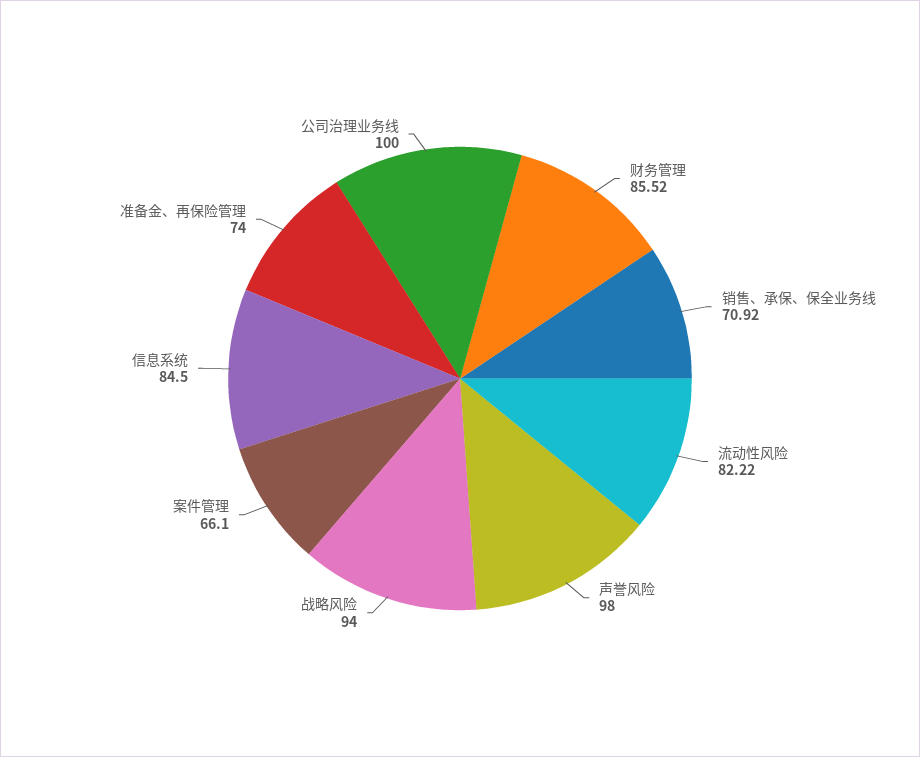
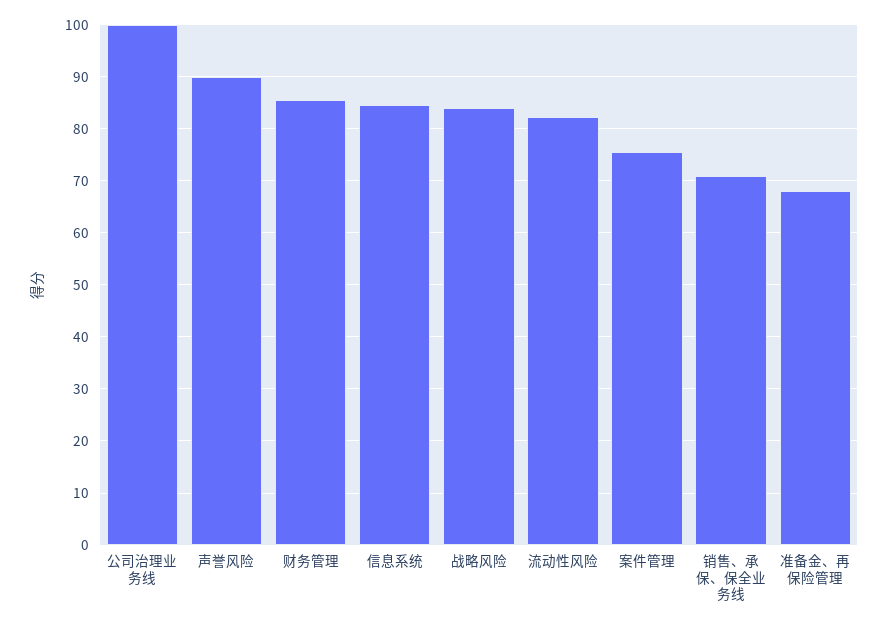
声誉风险: 98 -> 90
战略风险: 94 -> 84
案件管理: 66.1 -> 76
准备金、再保险管理: 74 -> 68

